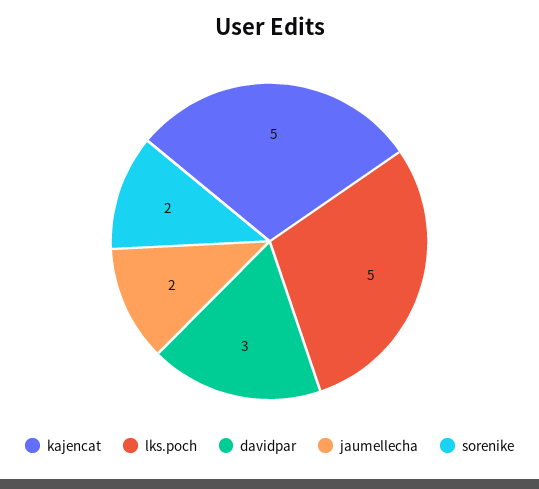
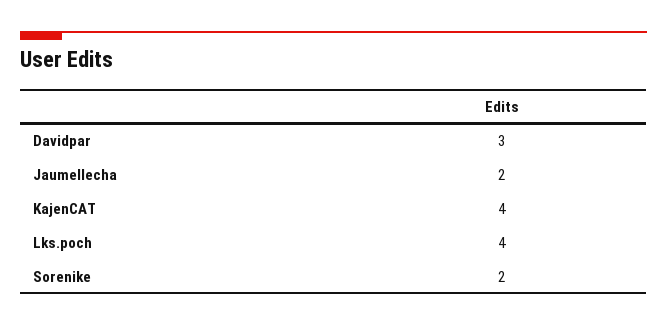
kajencat: 5 -> 4
lks.poch: 5 -> 4

